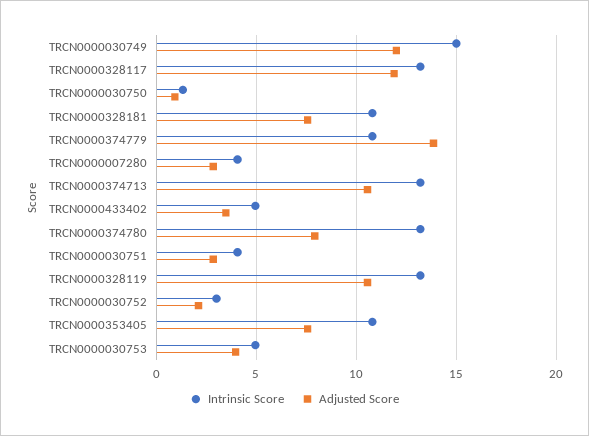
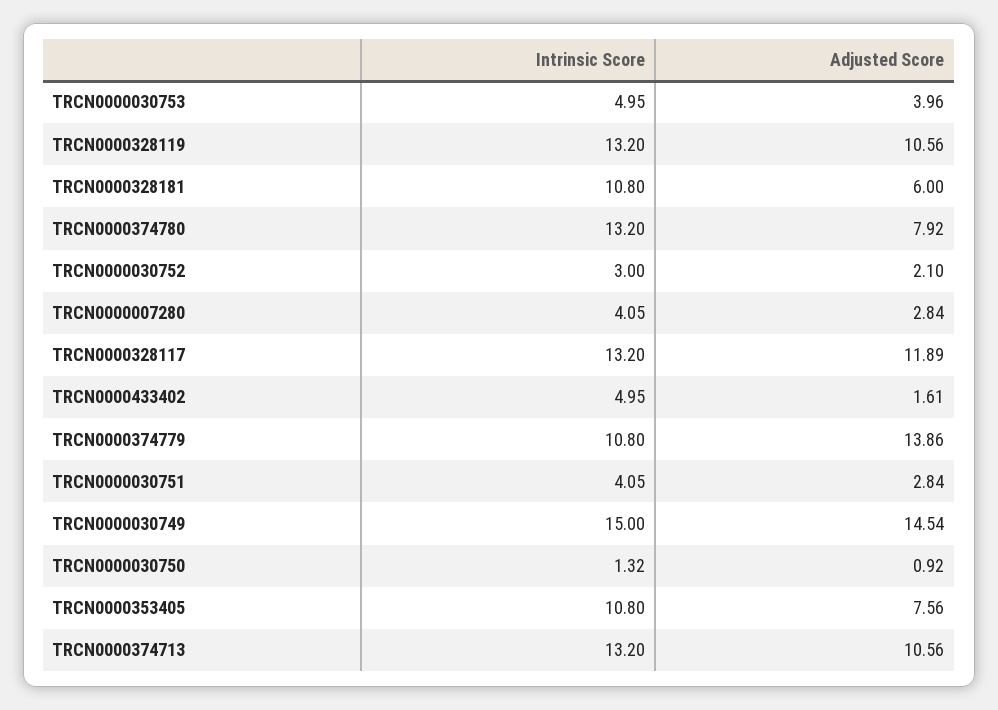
Adjusted Score, TRCN0000030749: 12 -> 14.54
Adjusted Score, TRCN0000328181: 7.5 -> 6
Adjusted Score, TRCN0000433402: 3.5 -> 1.61

